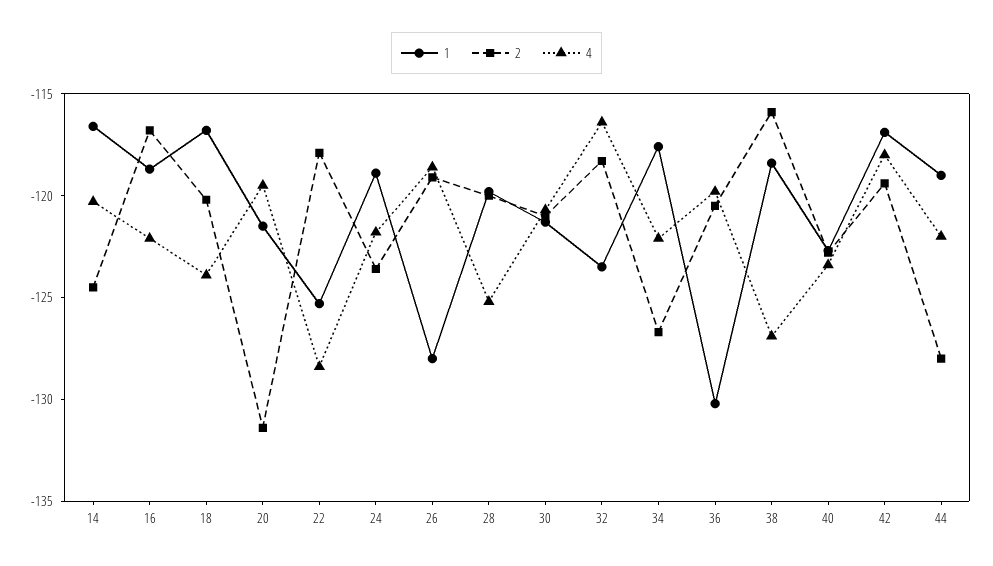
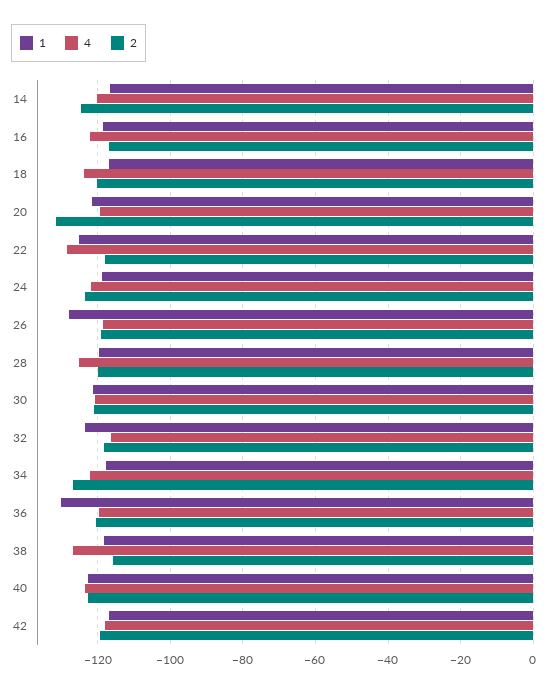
1, 44: -119 -> none
2, 44: -128 -> none
4, 44: -122 -> none

